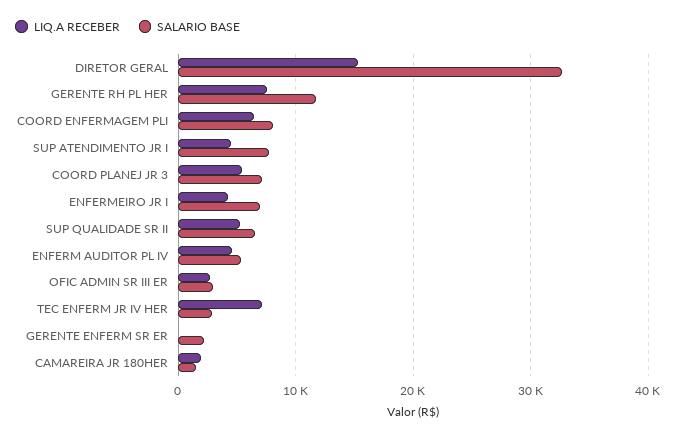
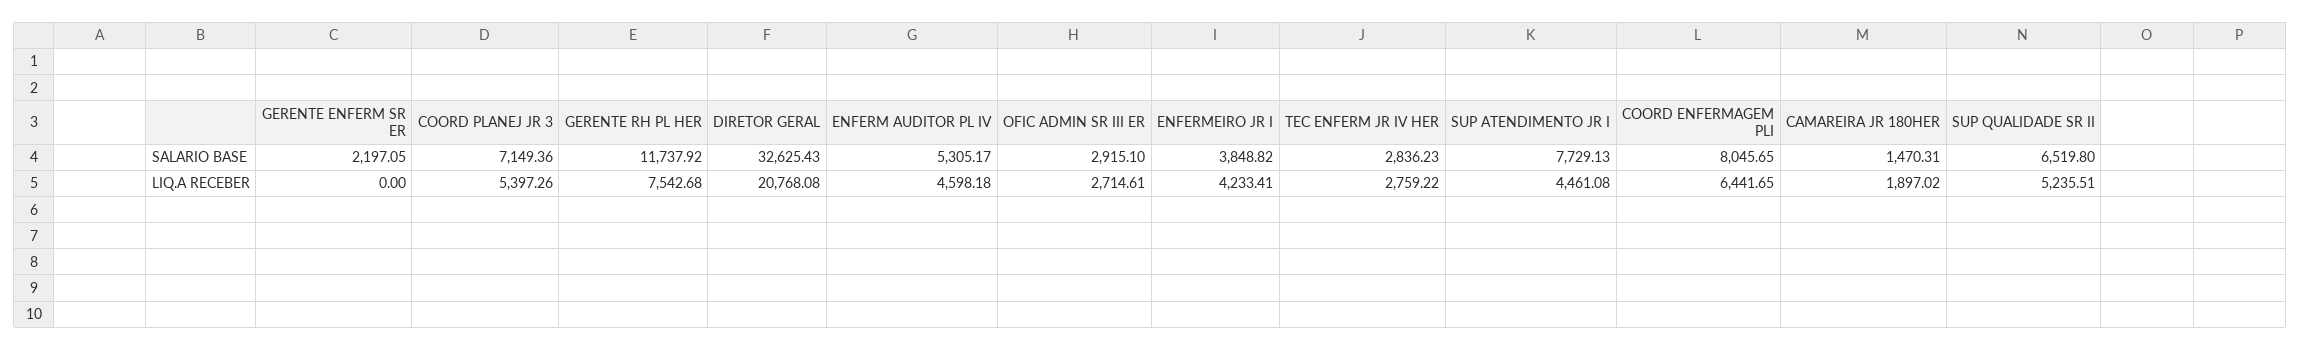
LIQ.A RECEBER, DIRETOR GERAL: 15000 -> 20768.08
SALARIO BASE, ENFERMEIRO JR I: 7000 -> 3848.82
LIQ.A RECEBER, TEC ENFERM JR IV HER: 7000 -> 2759.22

